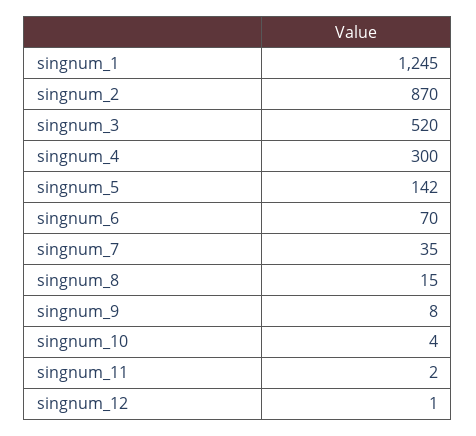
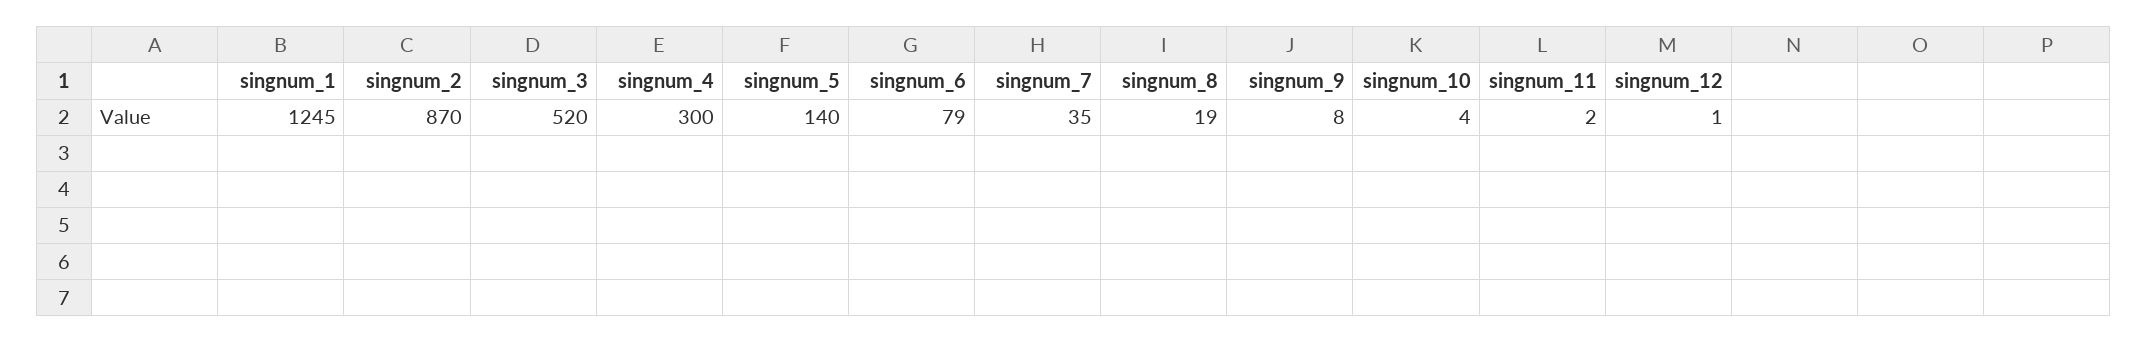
singnum_5: 142 -> 140
singnum_6: 70 -> 79
singnum_8: 15 -> 19

